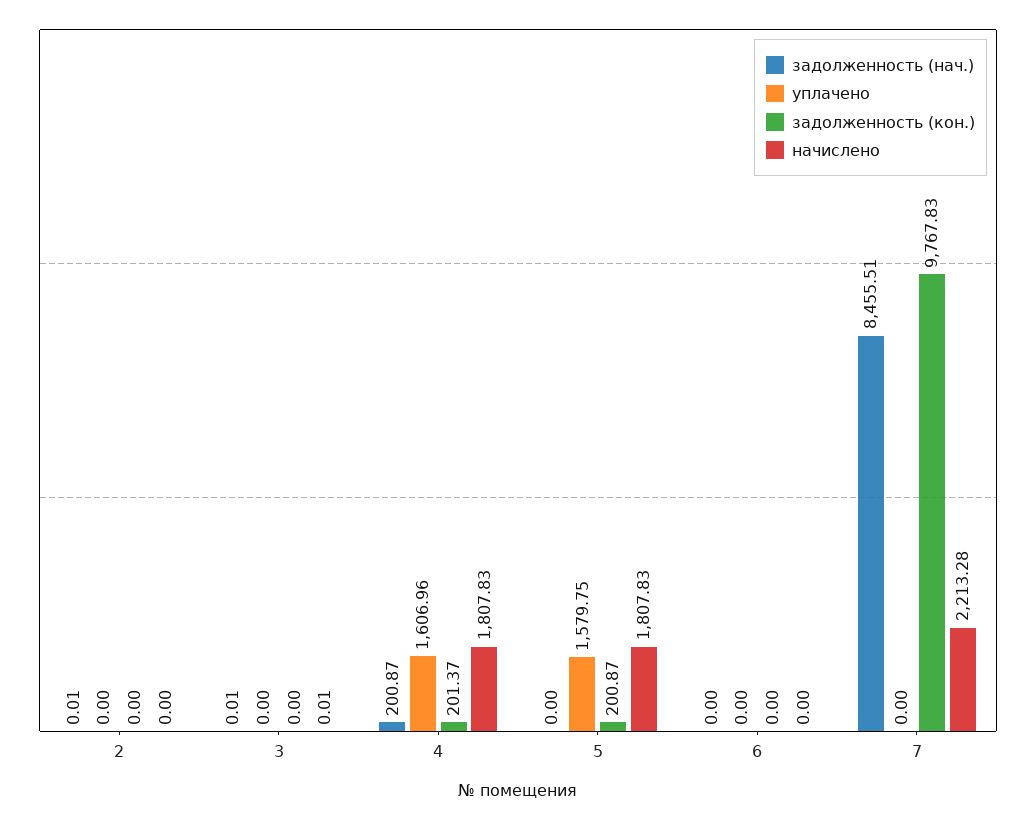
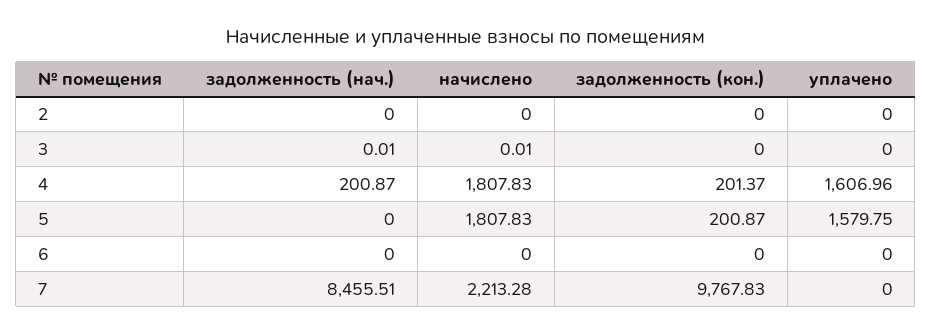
задолженность (нач.), 2: 0.01 -> 0

